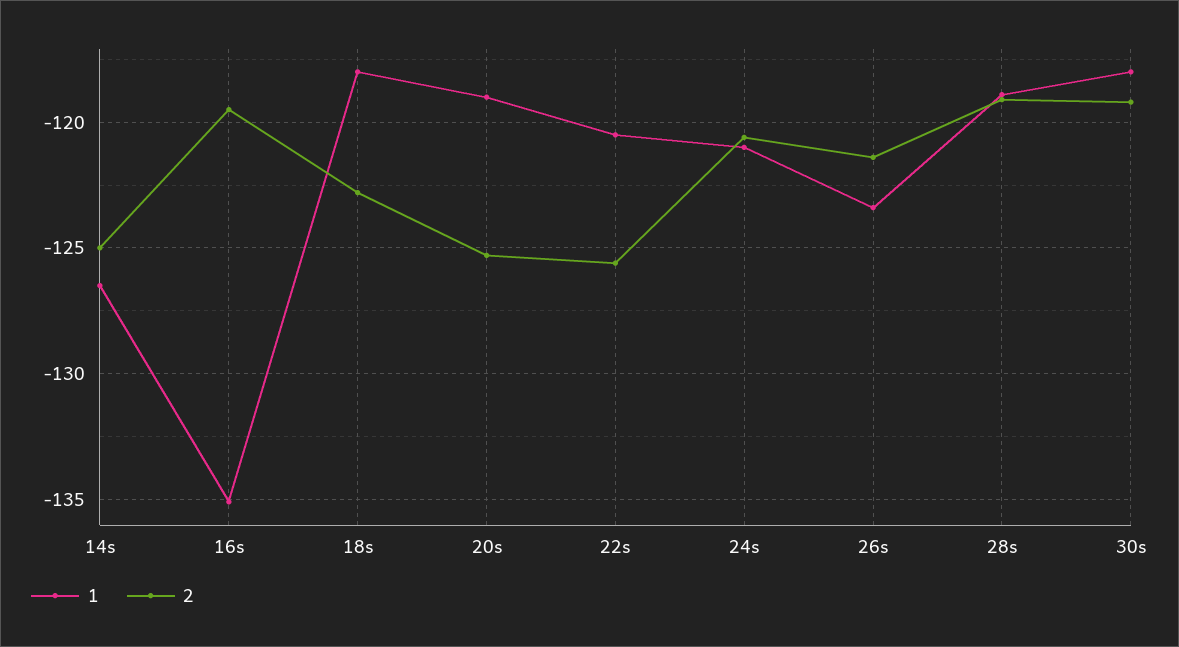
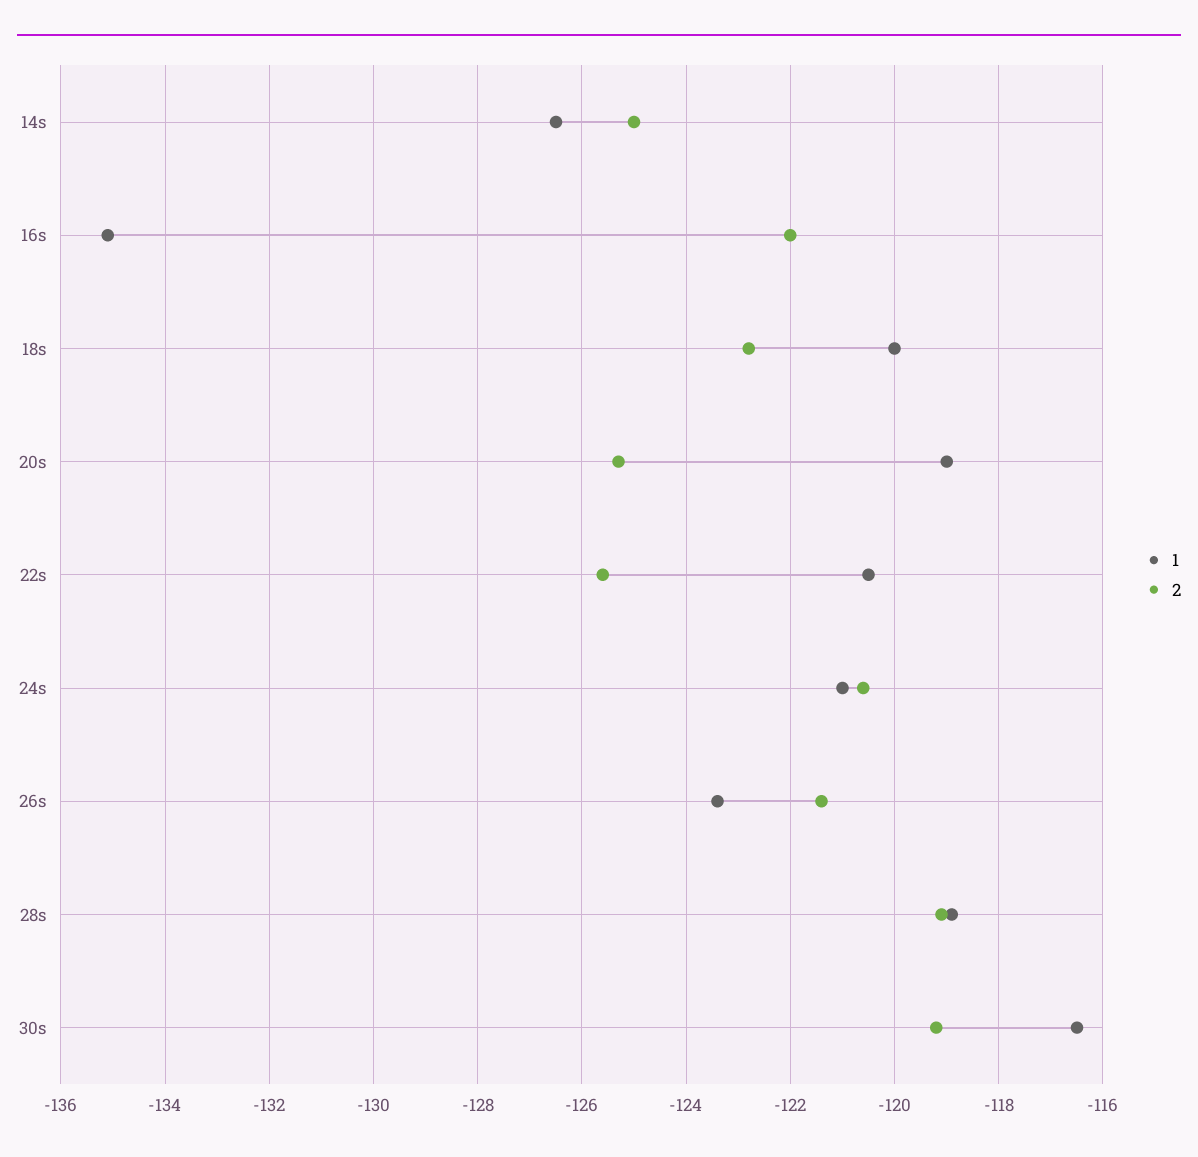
2, 16s: -119.5 -> -122
1, 18s: -118 -> -120
1, 30s: -118 -> -116.5

